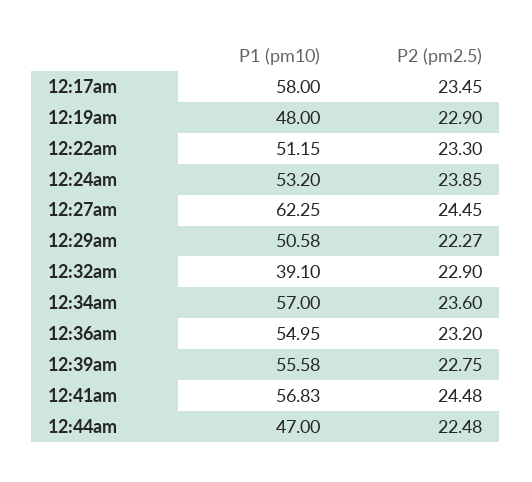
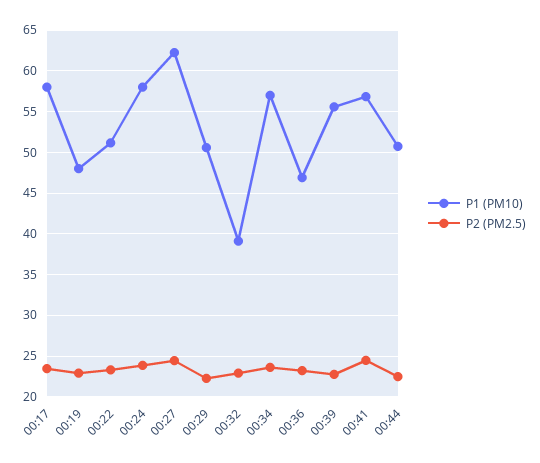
P1 (pm10), 12:24am: 53.2 -> 58
P1 (pm10), 12:36am: 54.95 -> 47
P1 (pm10), 12:44am: 47 -> 51

